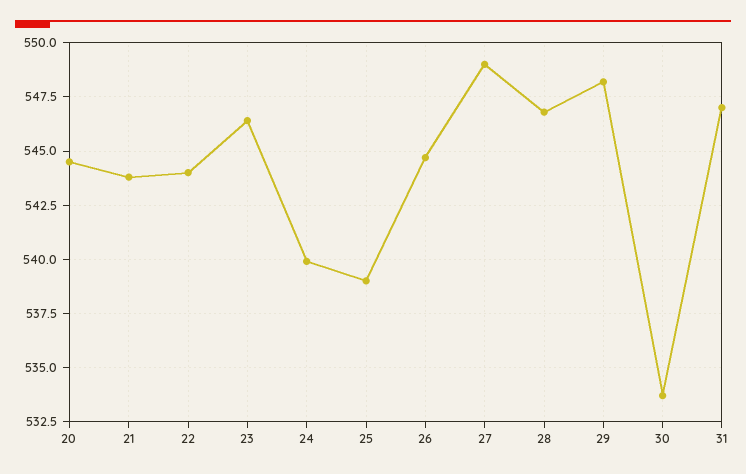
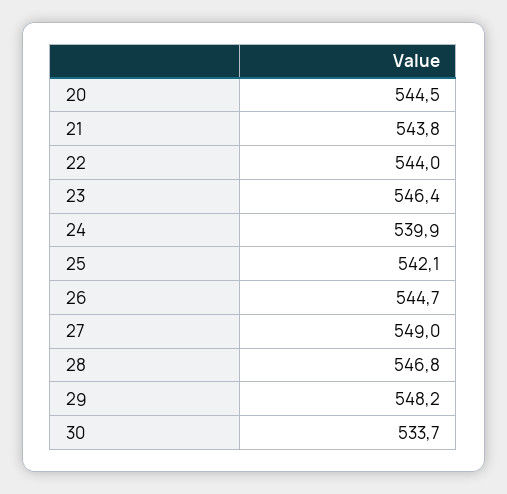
25: 539 -> 542.1
31: 547 -> none

